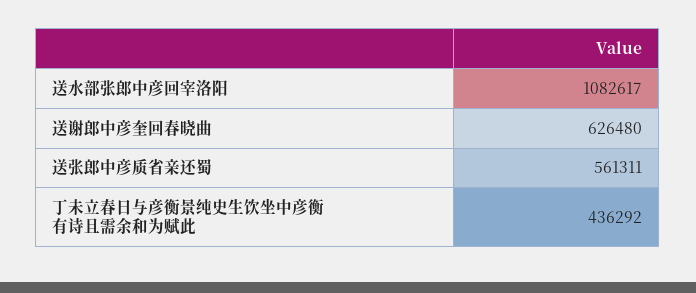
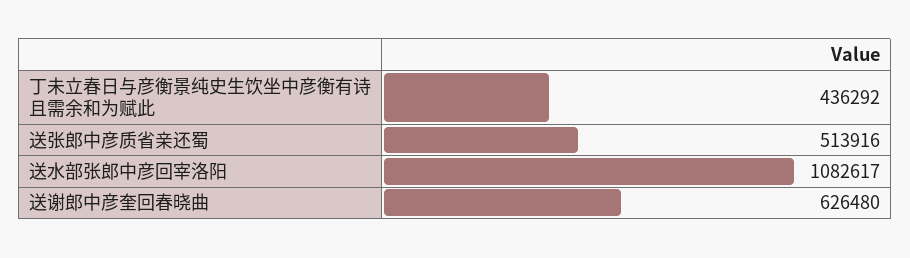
送张郎中彦质省亲还蜀: 561311 -> 513916

